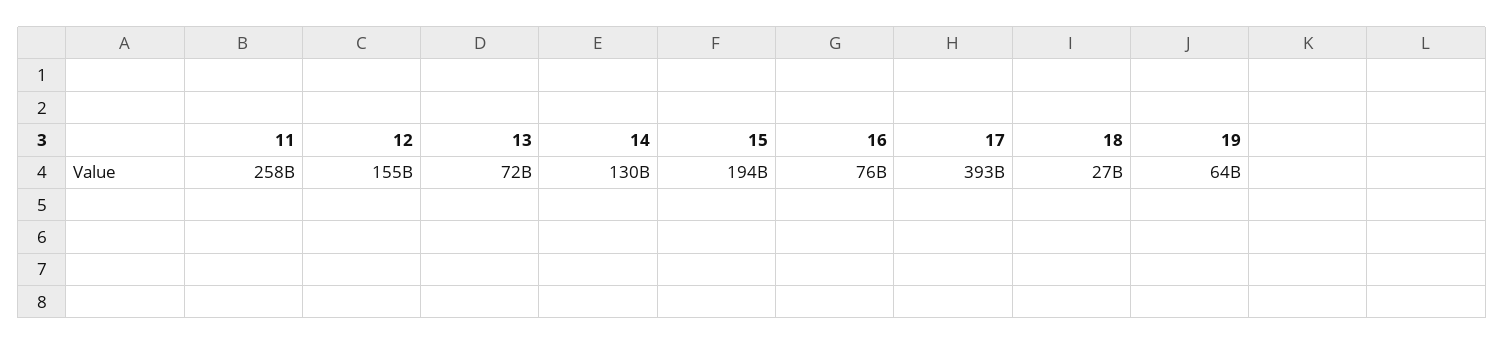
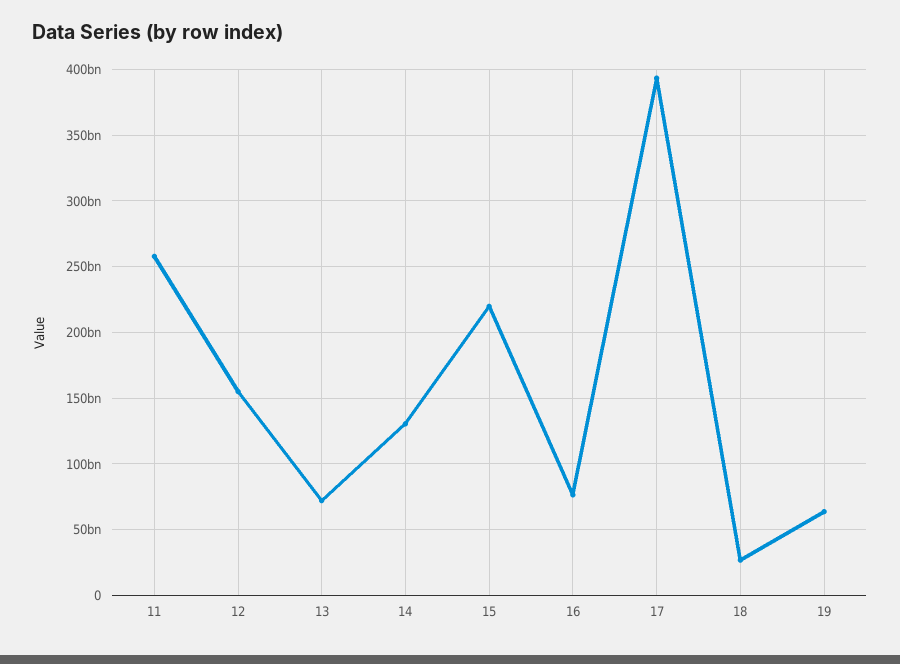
15: 194000000000 -> 220000000000

